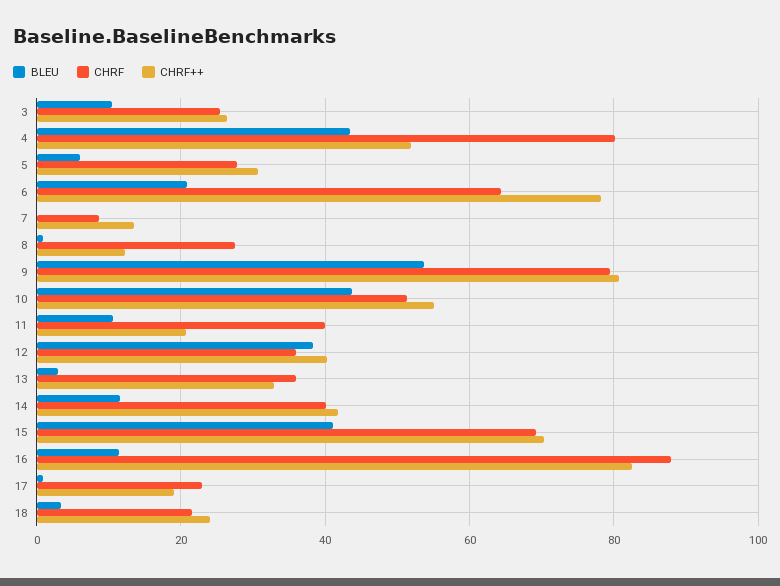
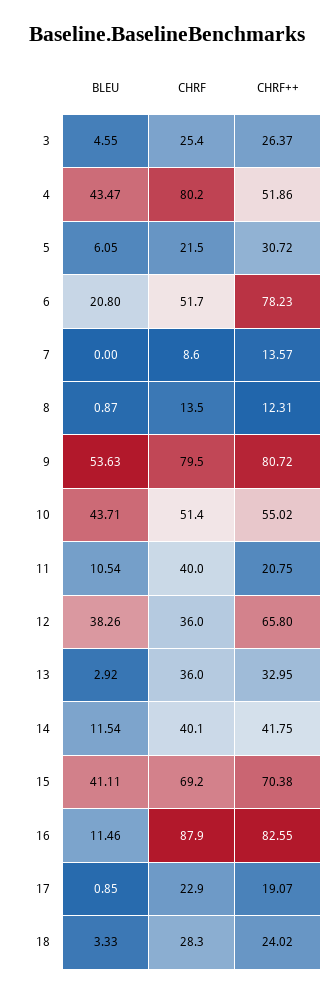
BLEU, 3: 10 -> 4.55
CHRF, 5: 28 -> 21.5
CHRF, 6: 64 -> 51.7
CHRF, 8: 28 -> 13.5
CHRF++, 12: 40 -> 65.8
CHRF, 18: 22 -> 28.3

